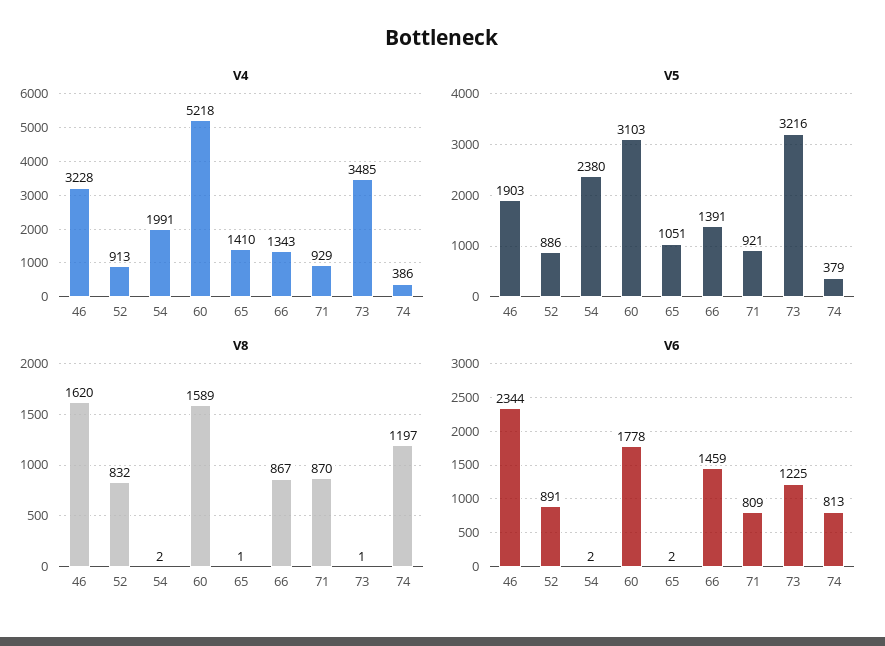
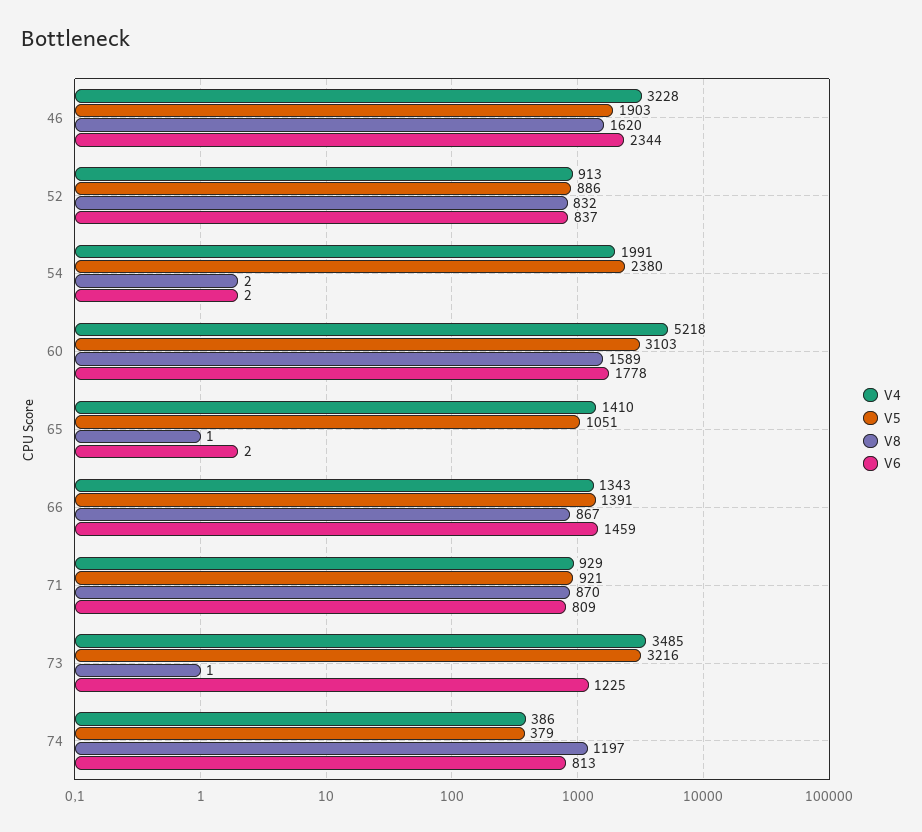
V6, 52: 891 -> 837

